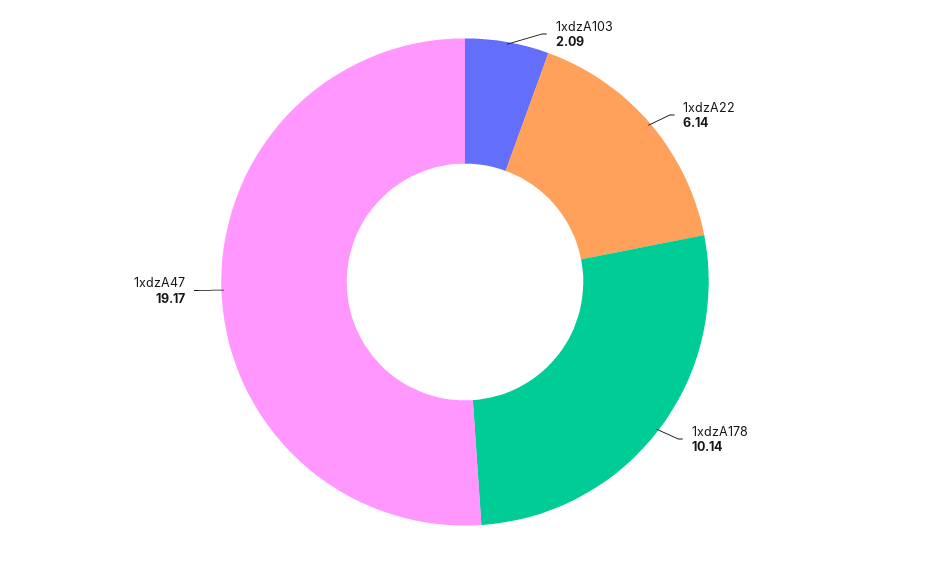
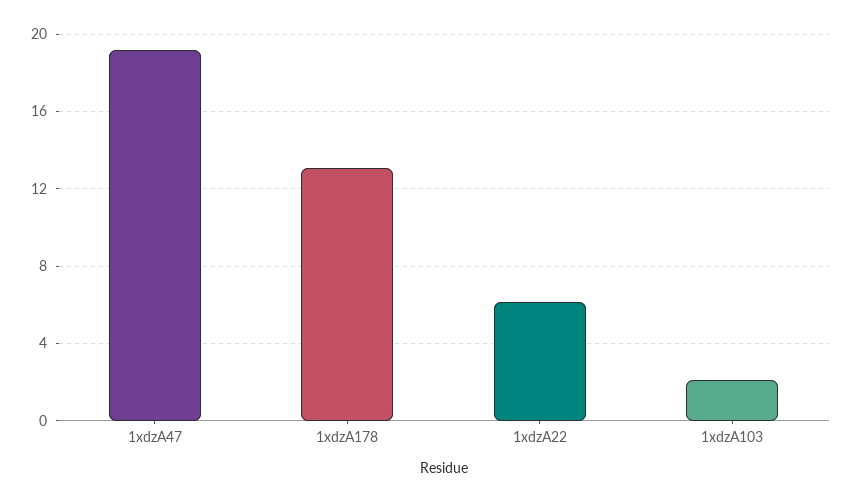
1xdzA178: 10.14 -> 13

